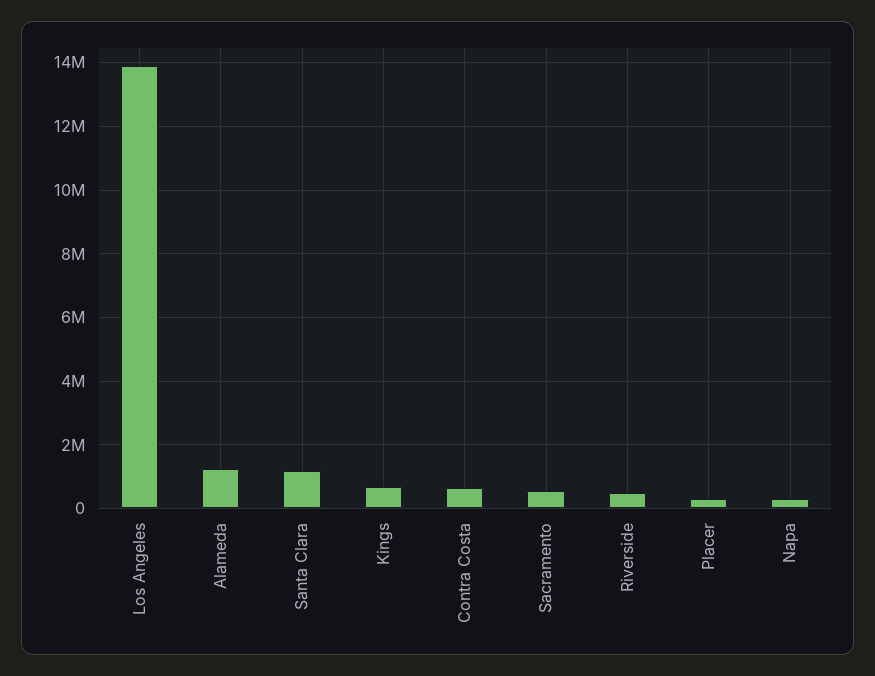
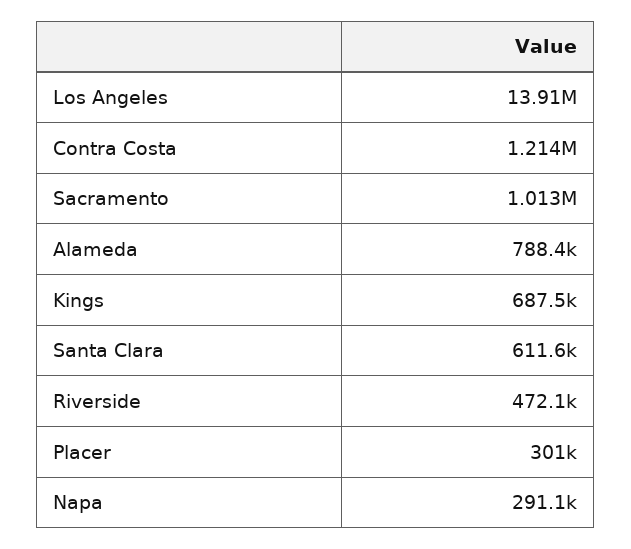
Alameda: 1200000 -> 788400
Santa Clara: 1200000 -> 611600
Contra Costa: 600000 -> 1214000
Sacramento: 600000 -> 1013000

